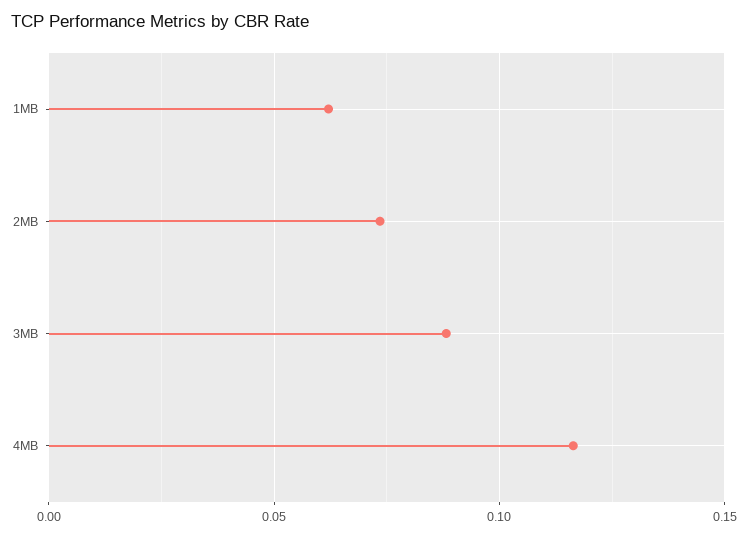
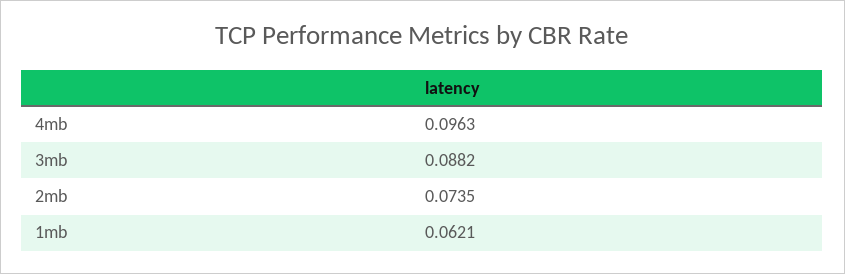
4MB: 0.115 -> 0.0963

